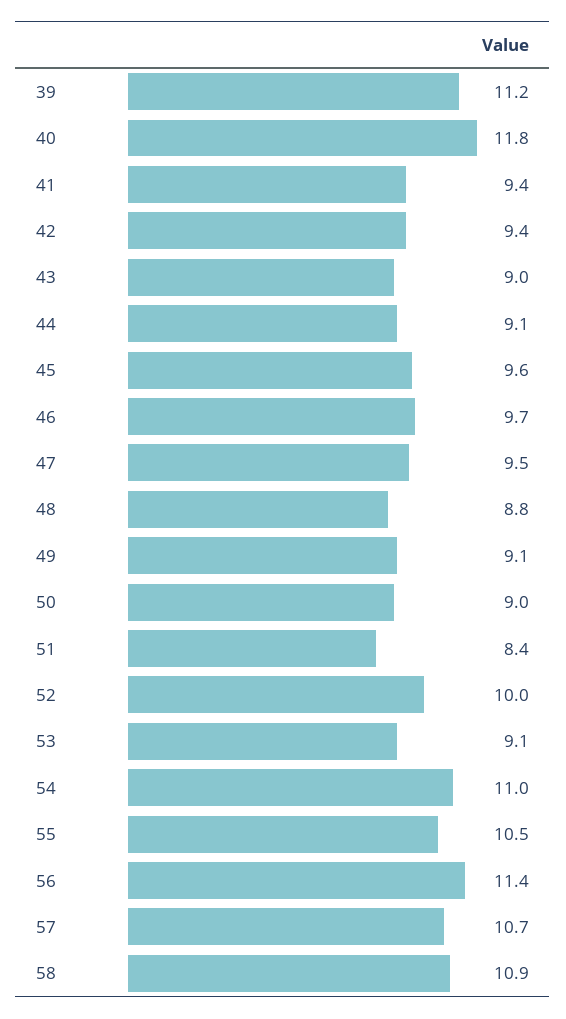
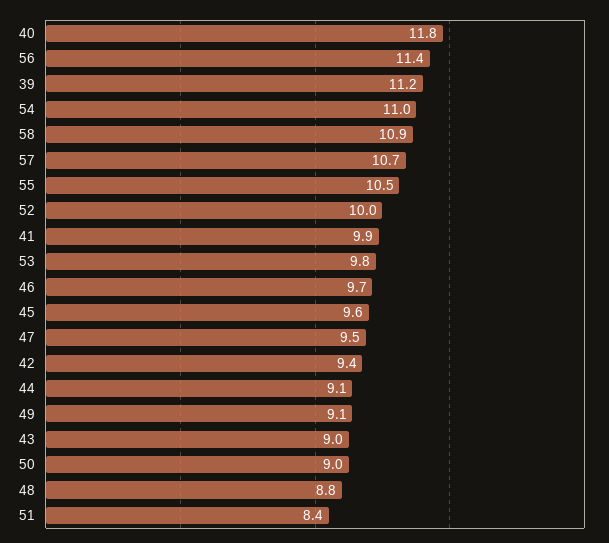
41: 9.4 -> 9.9
53: 9.1 -> 9.8

